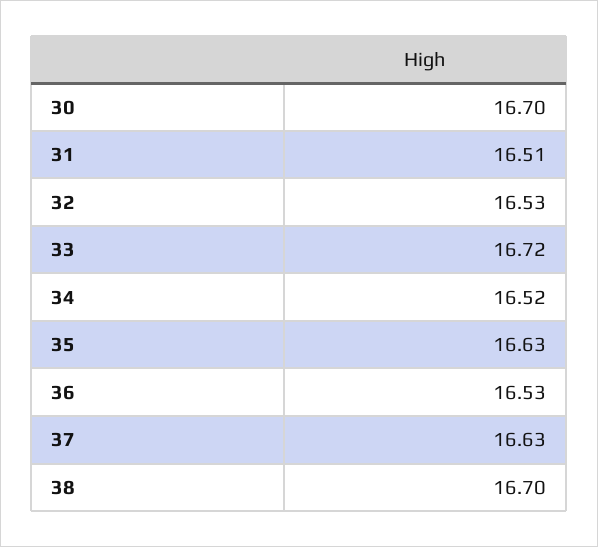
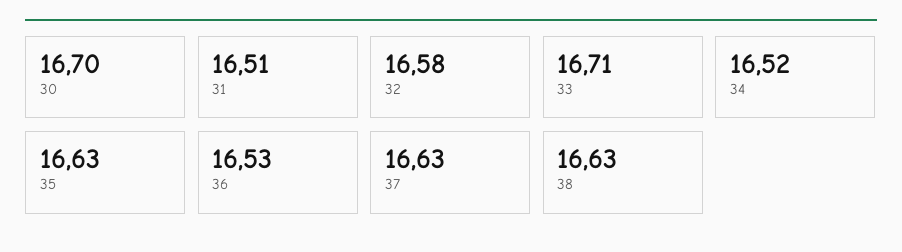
32: 16.53 -> 16.58
33: 16.72 -> 16.71
38: 16.7 -> 16.63

